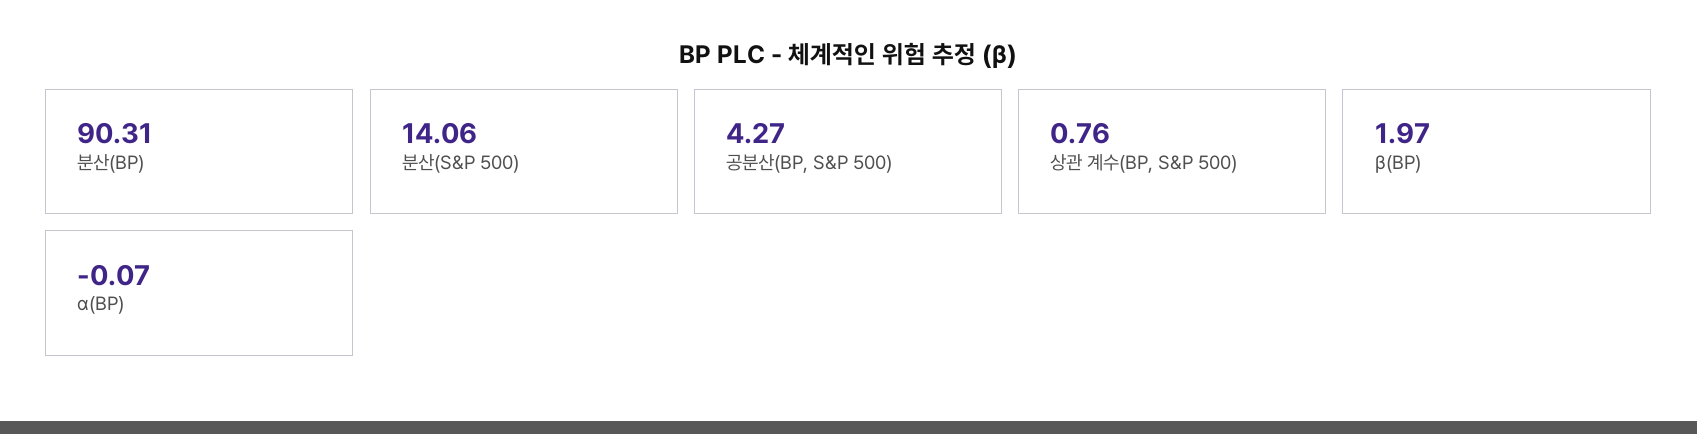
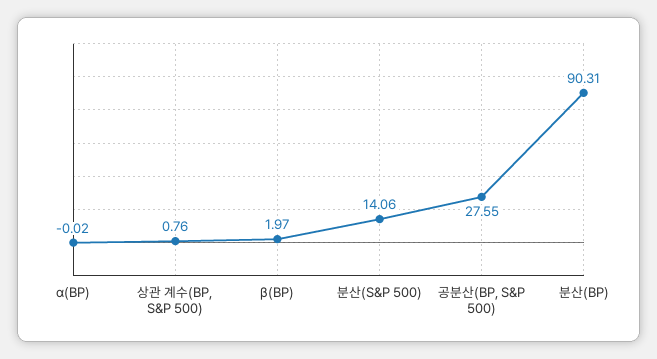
공분산(BP, S&P 500): 4.27 -> 27.55
α(BP): -0.07 -> -0.02

